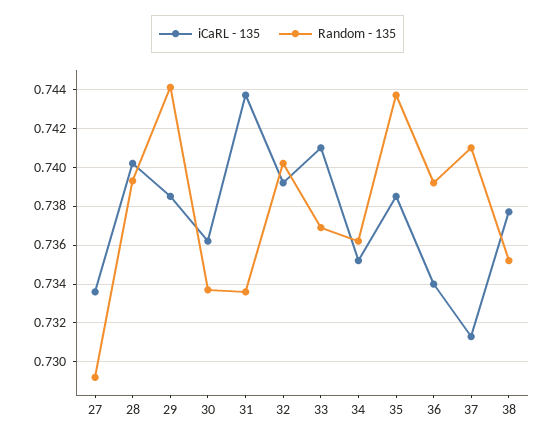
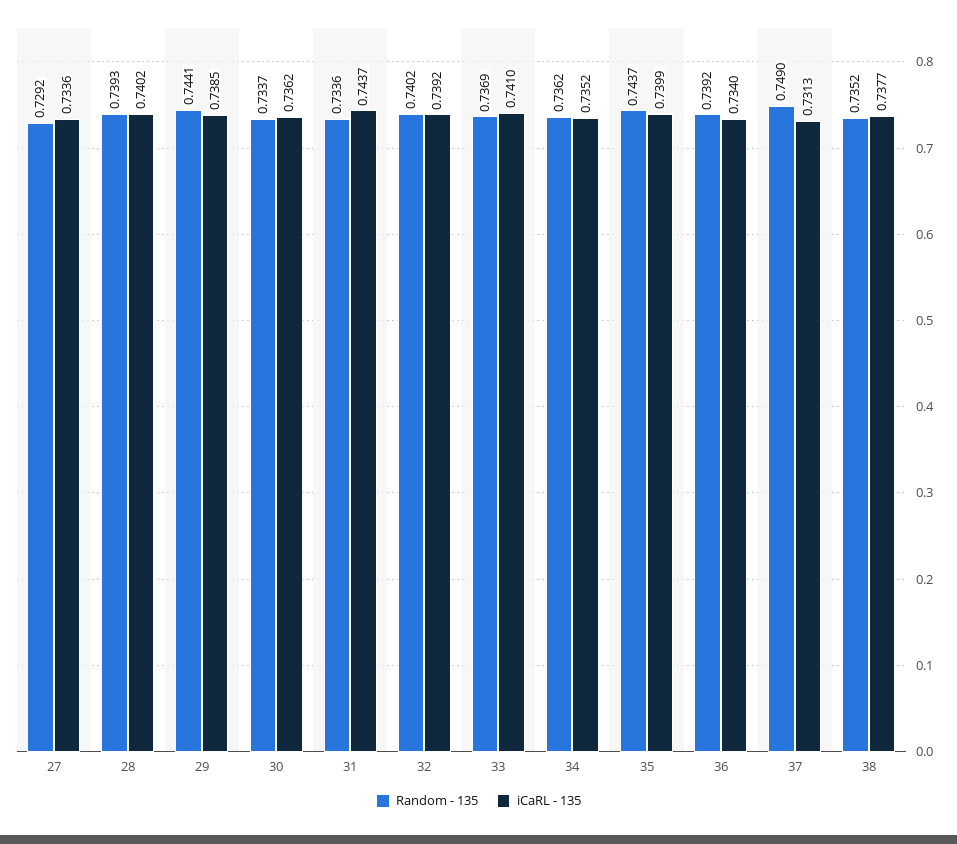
iCaRL - 135, 35: 0.7385 -> 0.7399
Random - 135, 37: 0.741 -> 0.749

